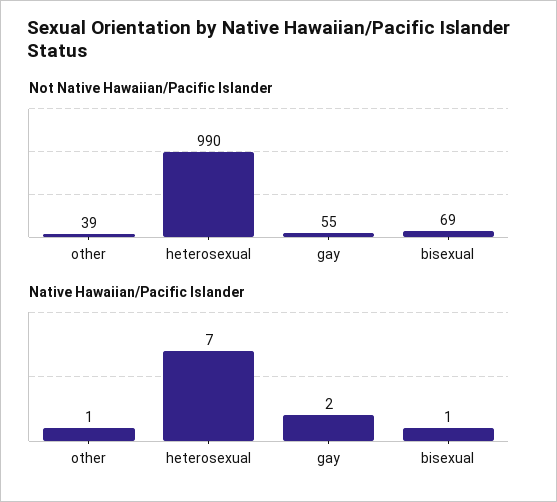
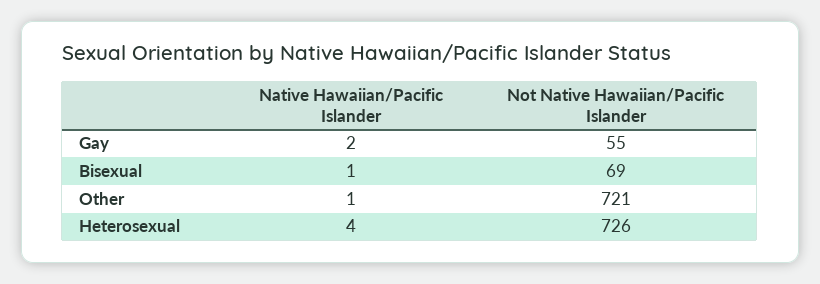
Not Native Hawaiian/Pacific Islander, other: 39 -> 721
Not Native Hawaiian/Pacific Islander, heterosexual: 990 -> 726
Native Hawaiian/Pacific Islander, heterosexual: 7 -> 4

